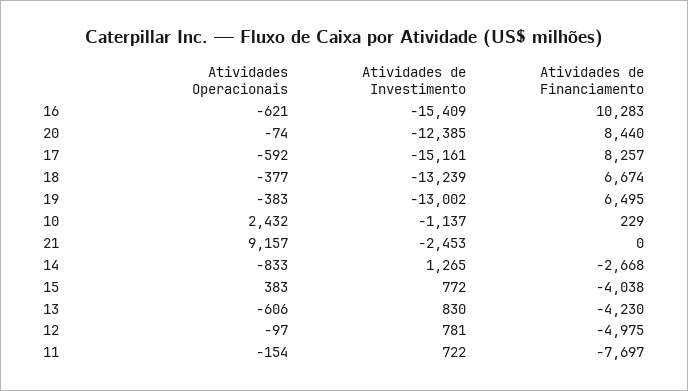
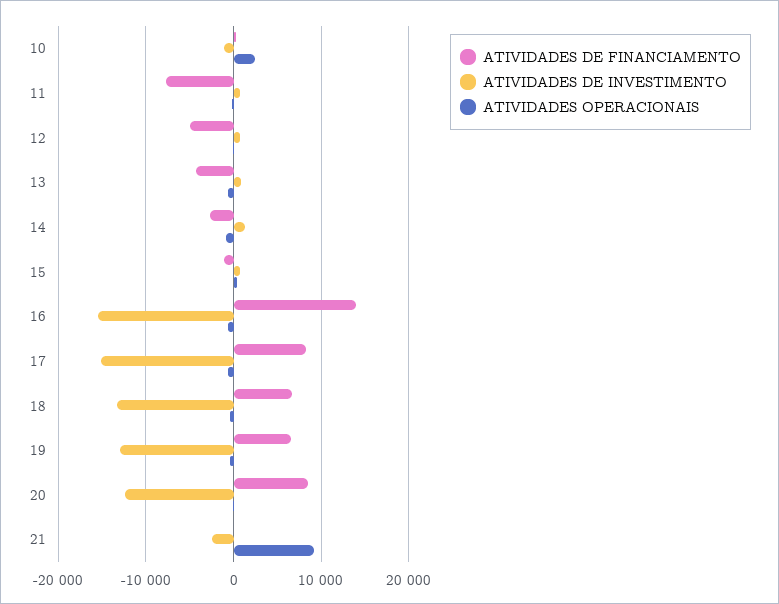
Atividades de Financiamento, 16: 10283 -> 14000
Atividades de Financiamento, 15: -4038 -> -1000

